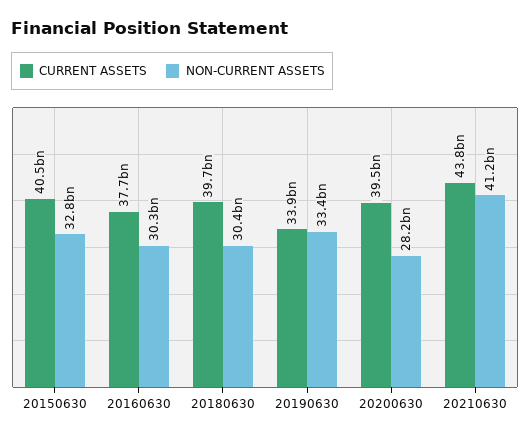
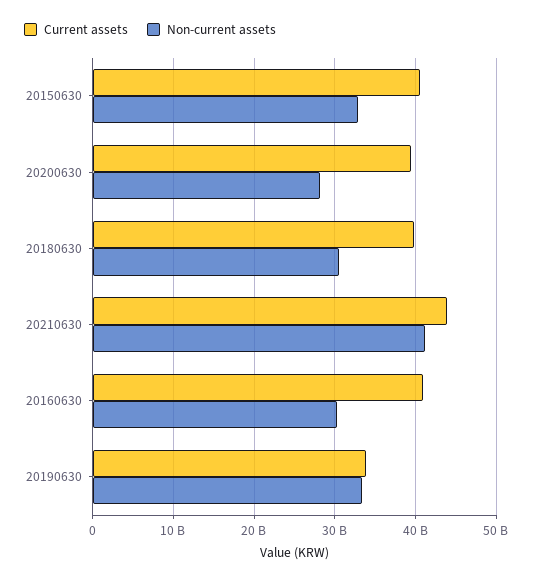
CURRENT ASSETS, 20160630: 37700000000 -> 41000000000

